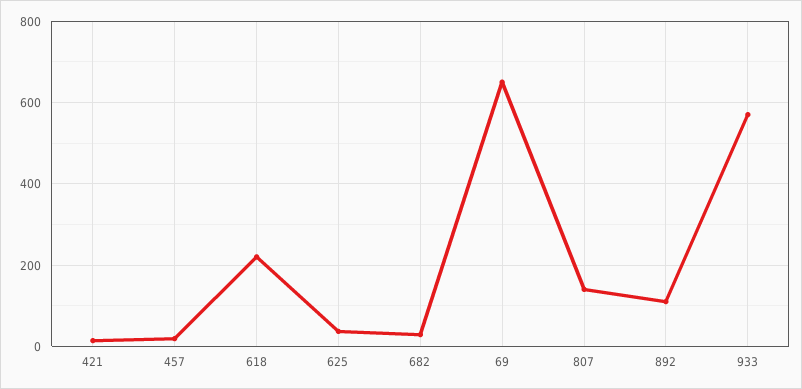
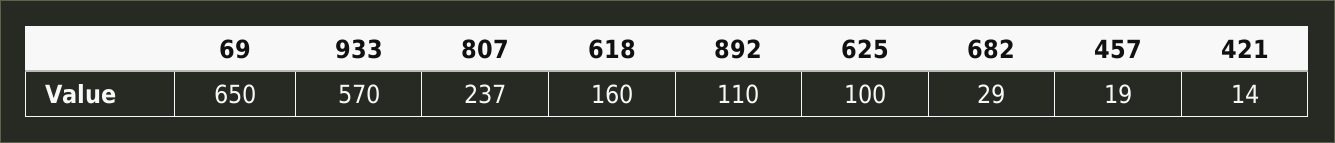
618: 220 -> 160
625: 40 -> 100
807: 140 -> 237

